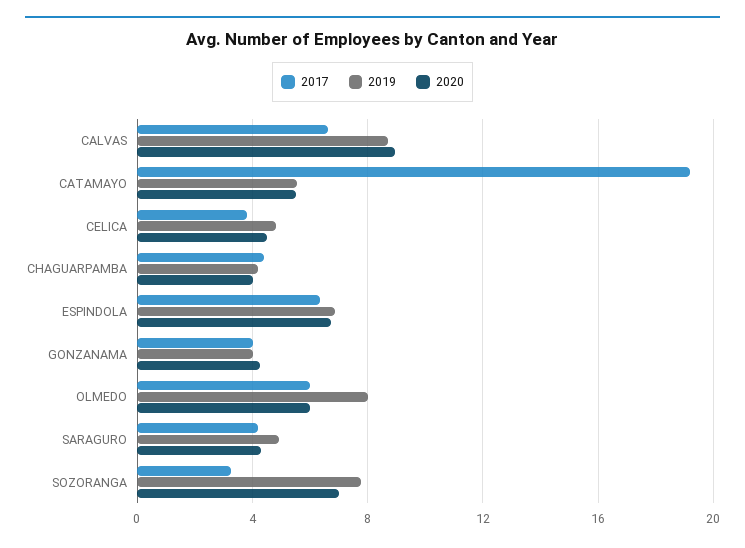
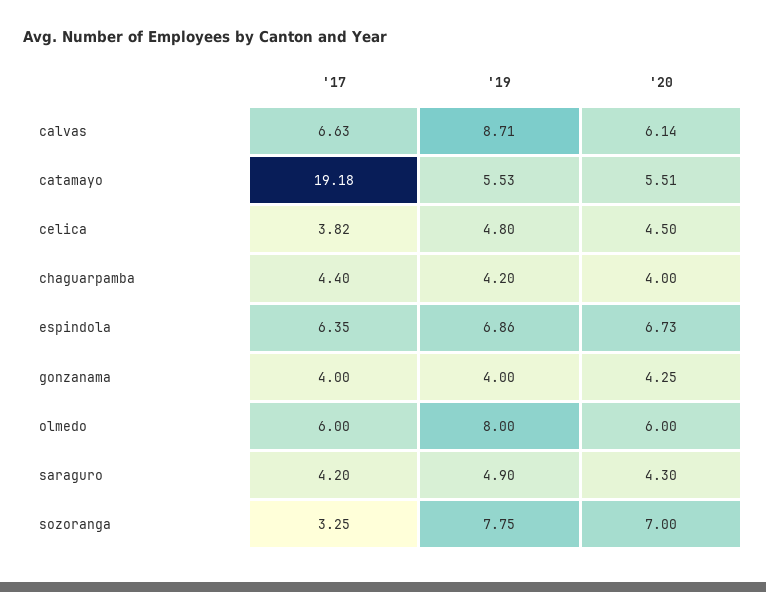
2020, CALVAS: 9 -> 6.14

